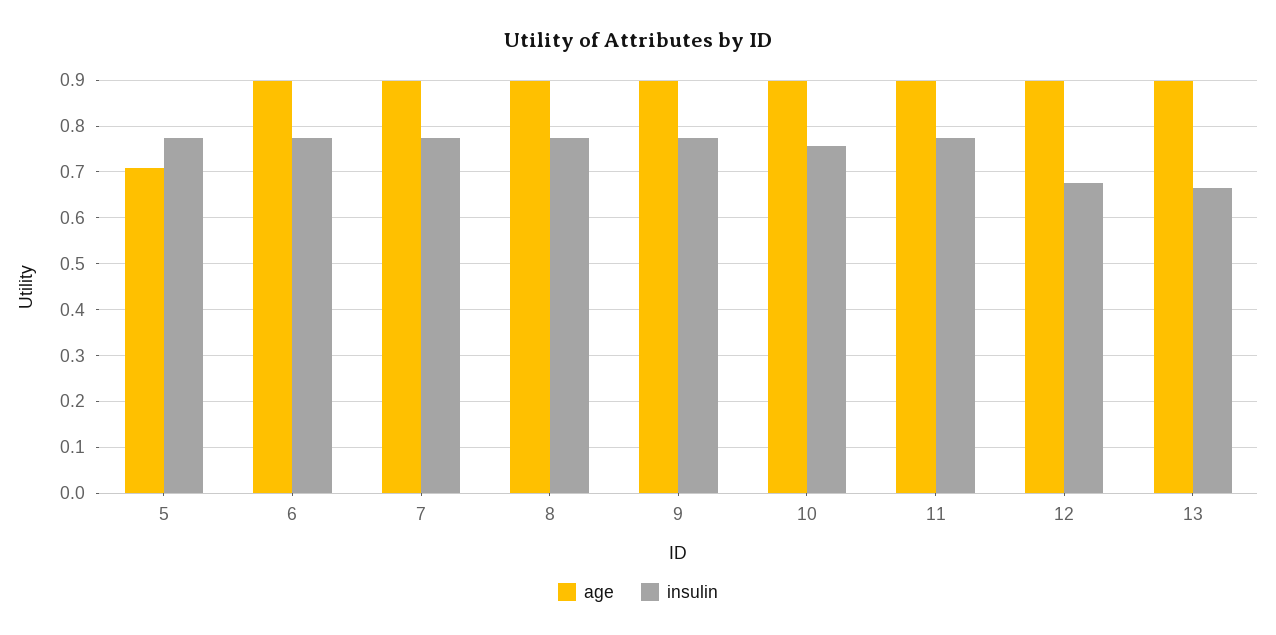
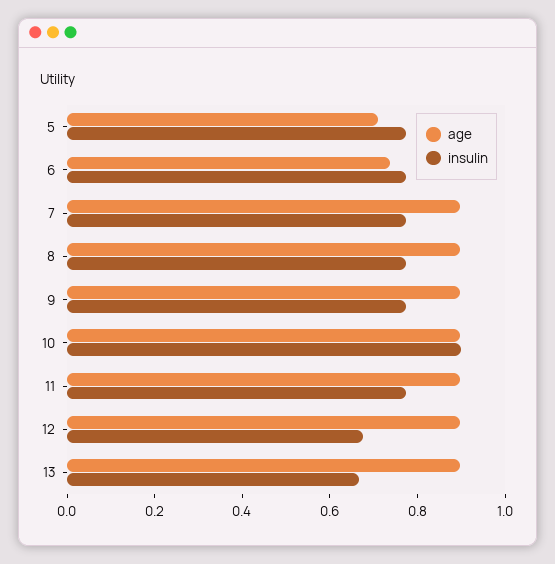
age, 6: 0.9 -> 0.75
insulin, 10: 0.76 -> 0.9

